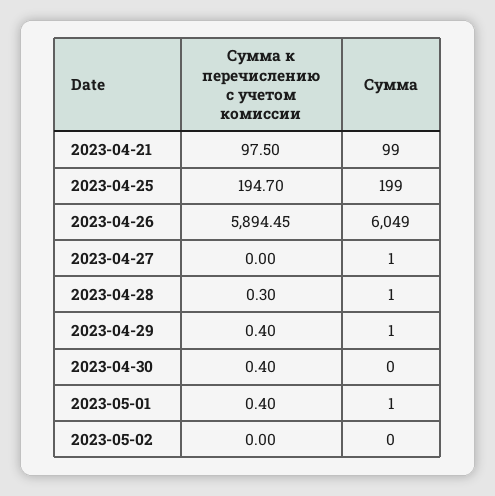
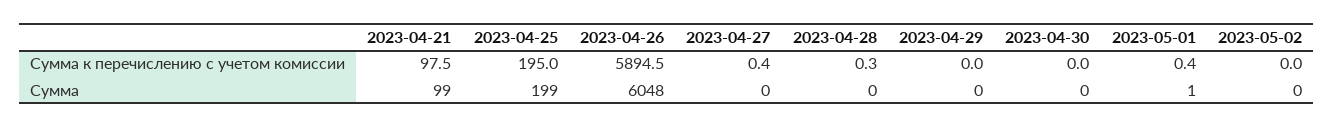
Сумма к перечислению с учетом комиссии, 2023-04-25: 194.7 -> 195
Сумма, 2023-04-26: 6049 -> 6048
Сумма к перечислению с учетом комиссии, 2023-04-27: 0 -> 0.4
Сумма, 2023-04-27: 1 -> 0
Сумма, 2023-04-28: 1 -> 0
Сумма к перечислению с учетом комиссии, 2023-04-29: 0.4 -> 0
Сумма, 2023-04-29: 1 -> 0
Сумма к перечислению с учетом комиссии, 2023-04-30: 0.4 -> 0

